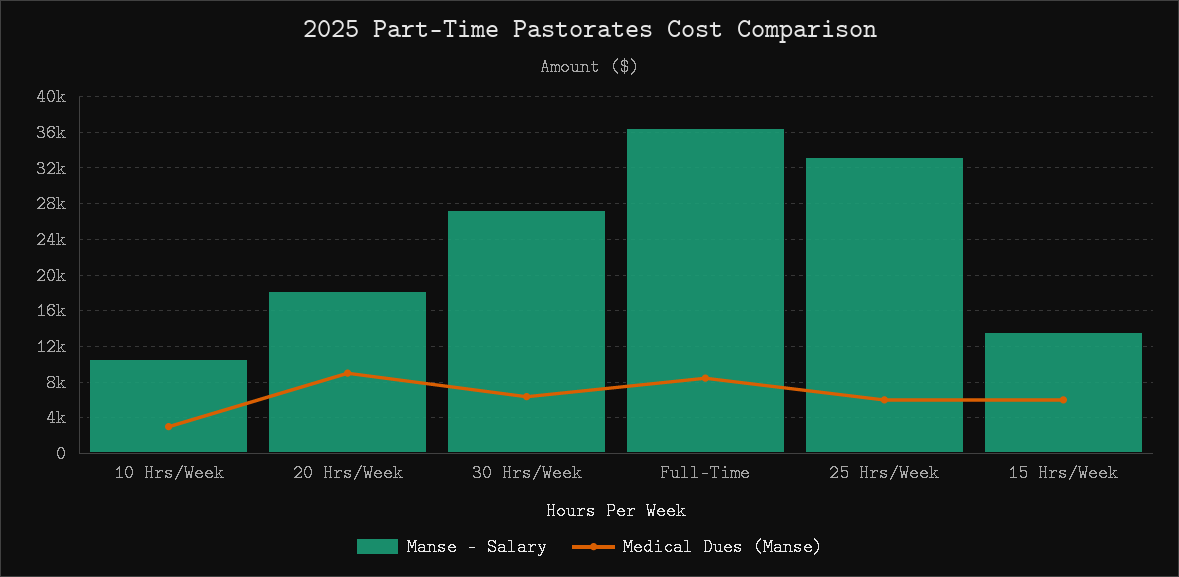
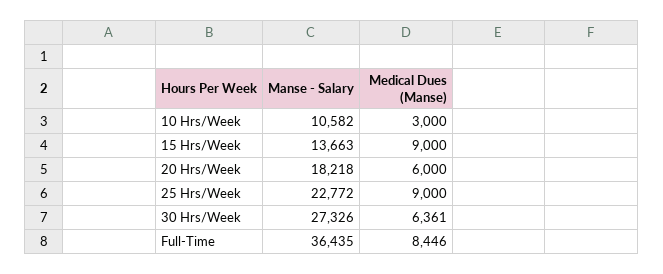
Medical Dues (Manse), 20 Hrs/Week: 9000 -> 6000
Manse - Salary, 25 Hrs/Week: 33000 -> 22772
Medical Dues (Manse), 25 Hrs/Week: 6000 -> 9000
Medical Dues (Manse), 15 Hrs/Week: 6000 -> 9000

